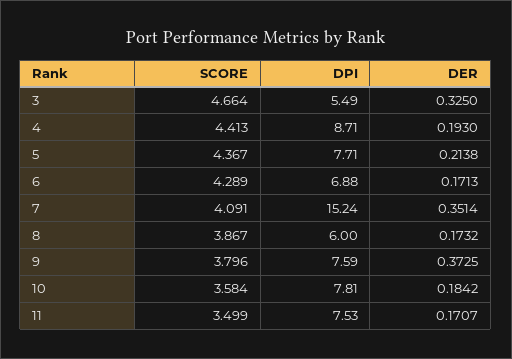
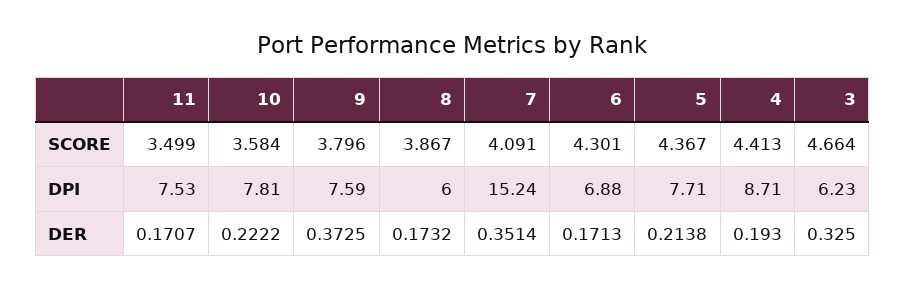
DPI, 3: 5.49 -> 6.23
SCORE, 6: 4.289 -> 4.301
DER, 10: 0.1842 -> 0.2222

